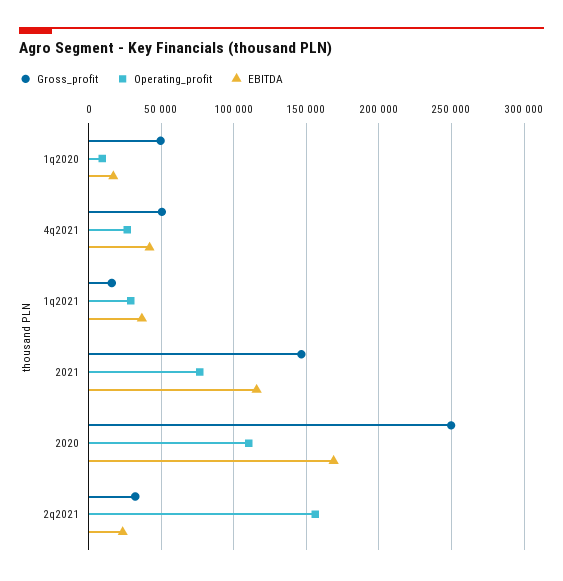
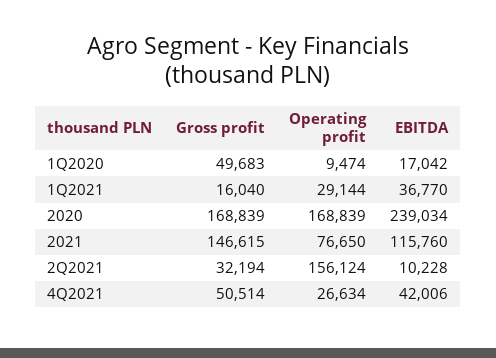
Gross_profit, 2020: 250000 -> 168839
Operating_profit, 2020: 110000 -> 168839
EBITDA, 2020: 170000 -> 239034
EBITDA, 2q2021: 25000 -> 10228

